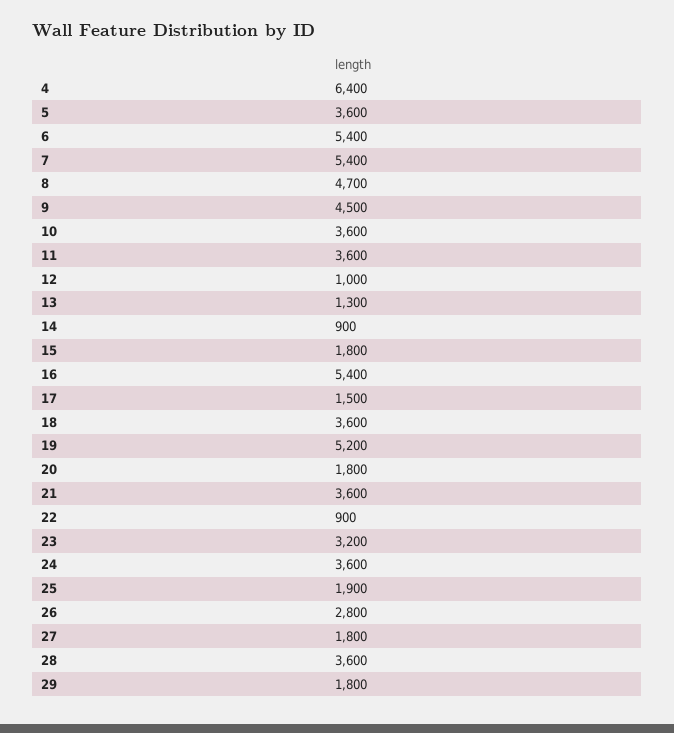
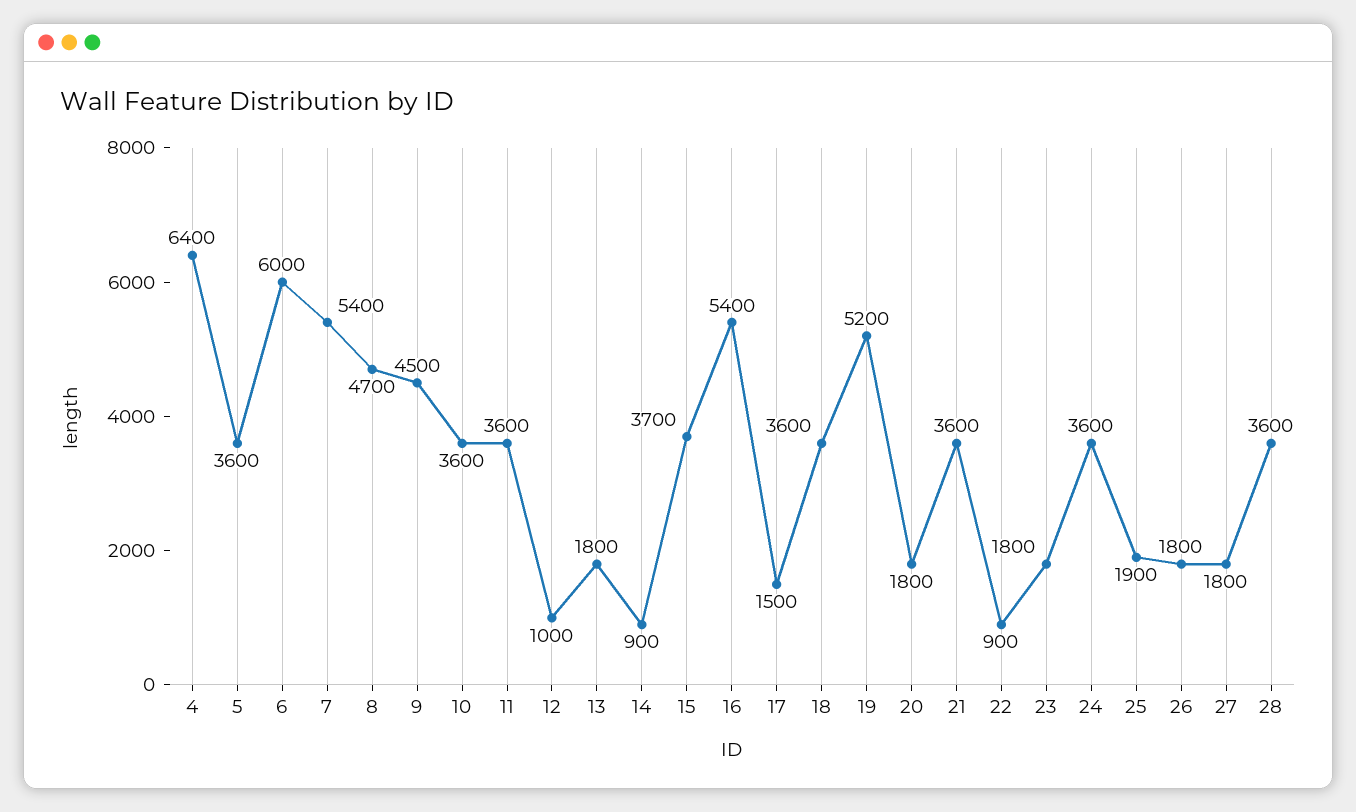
6: 5400 -> 6000
13: 1300 -> 1800
15: 1800 -> 3700
23: 3200 -> 1800
26: 2800 -> 1800
29: 1800 -> none

